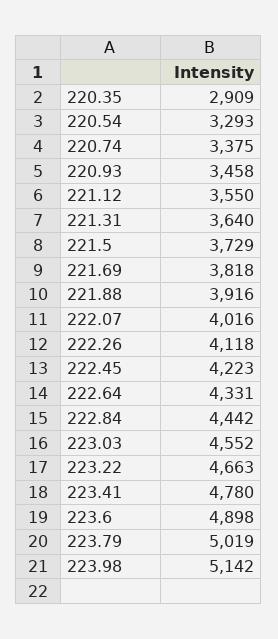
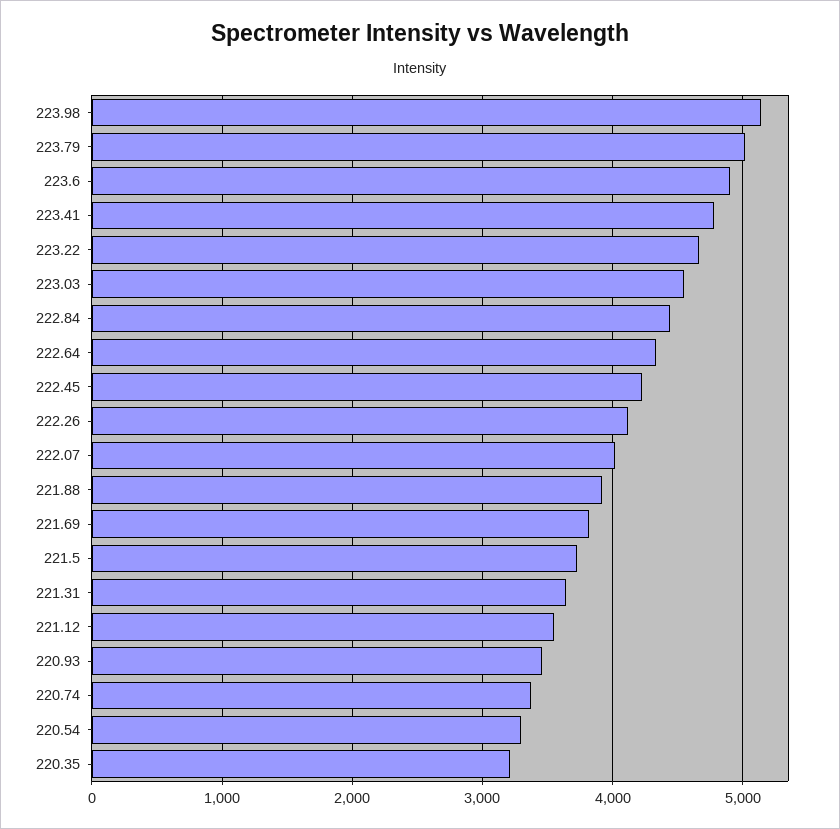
220.35: 2909 -> 3200

